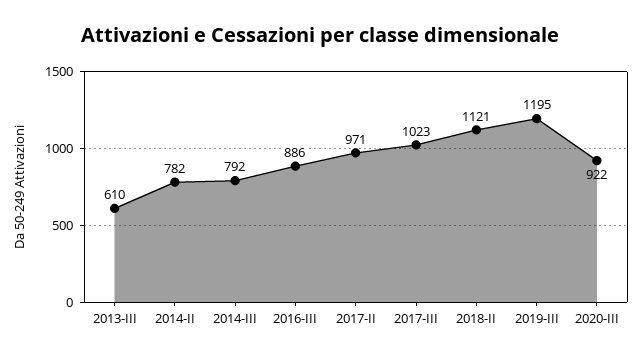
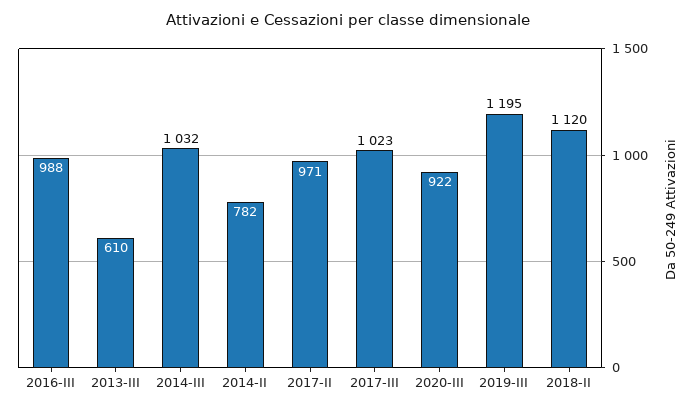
2014-III: 792 -> 1032
2016-III: 886 -> 988
2018-II: 1121 -> 1120

